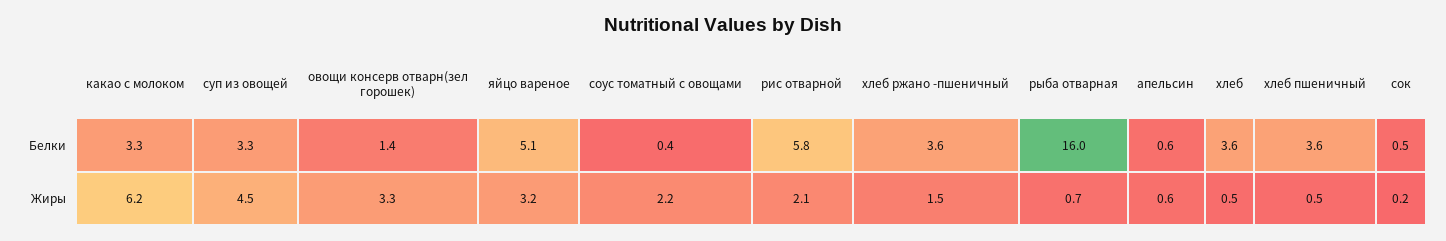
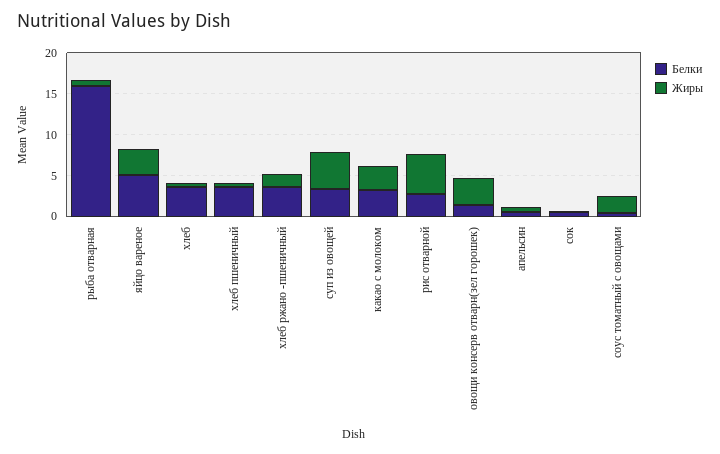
Белки, рис отварной: 5.8 -> 3
Жиры, какао с молоком: 6.2 -> 3
Жиры, рис отварной: 2.1 -> 5

